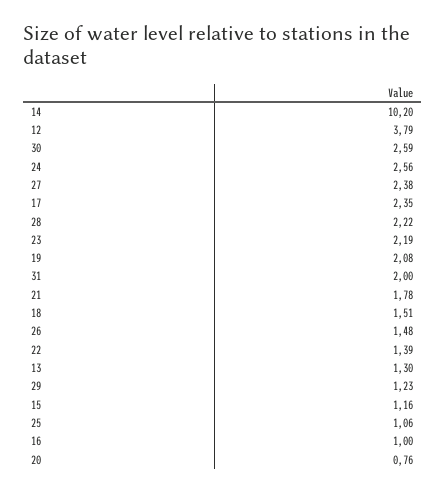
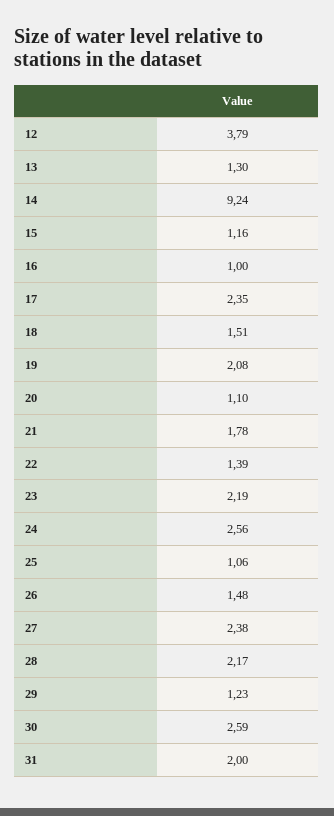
14: 10.2 -> 9.24
28: 2.22 -> 2.17
20: 0.76 -> 1.1

